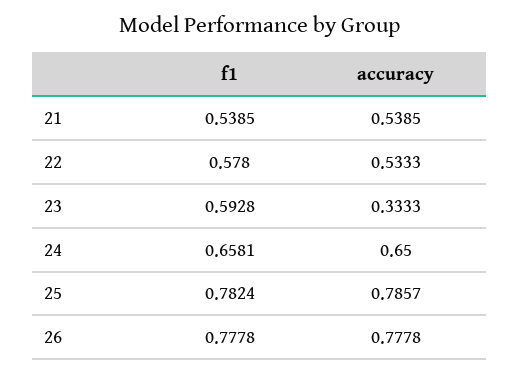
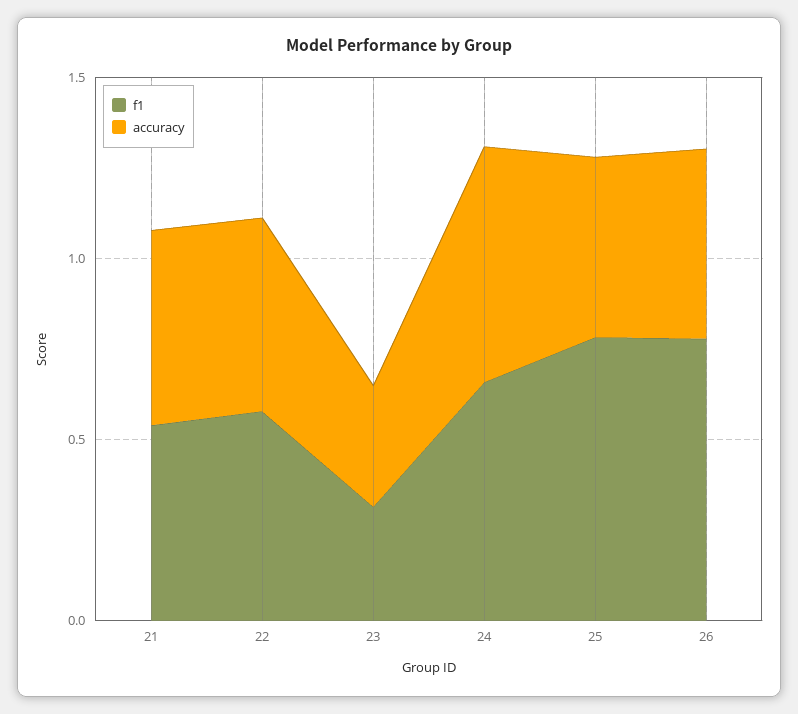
f1, 23: 0.5928 -> 0.3
accuracy, 25: 0.7857 -> 0.5
accuracy, 26: 0.7778 -> 0.5

